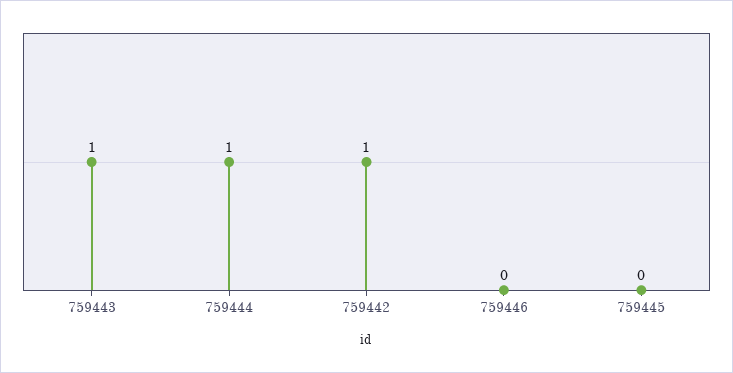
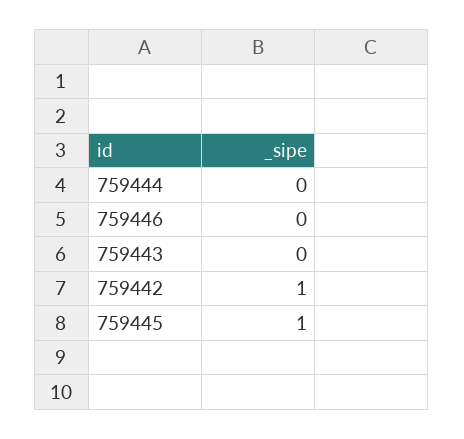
759443: 1 -> 0
759444: 1 -> 0
759445: 0 -> 1

